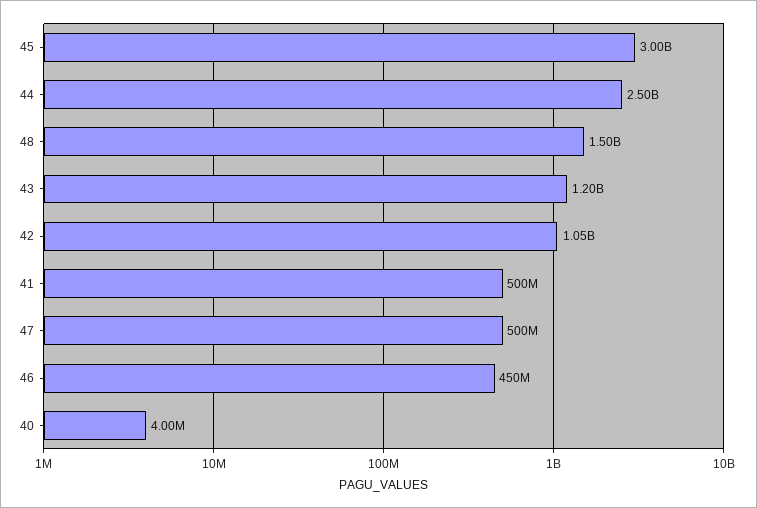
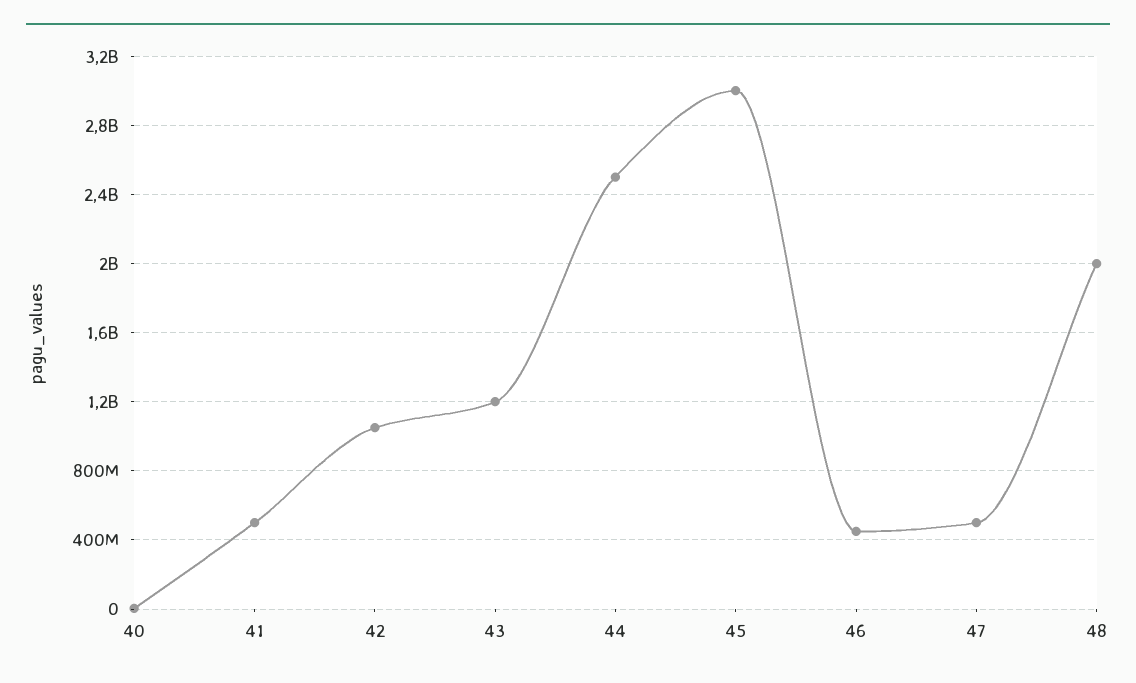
48: 1500000000 -> 2000000000

